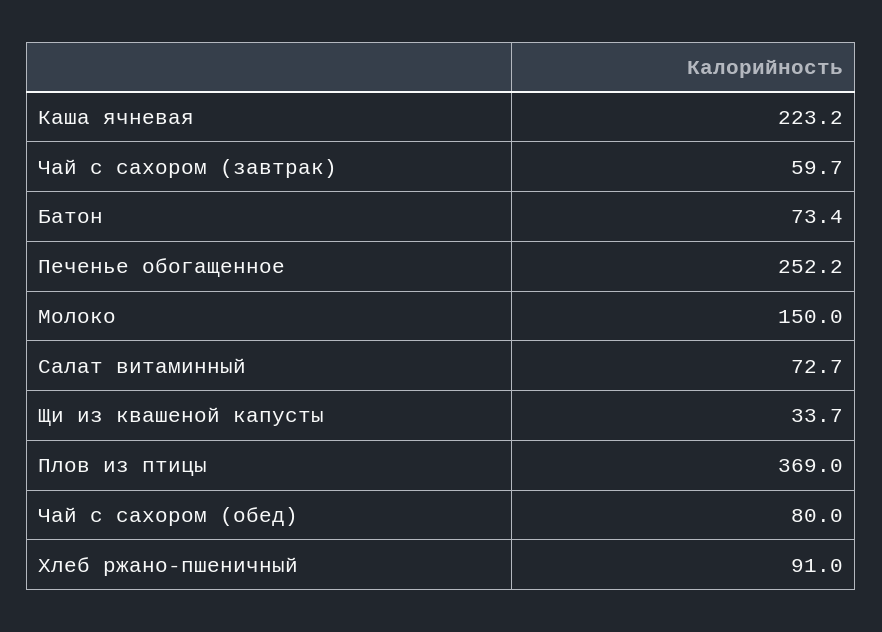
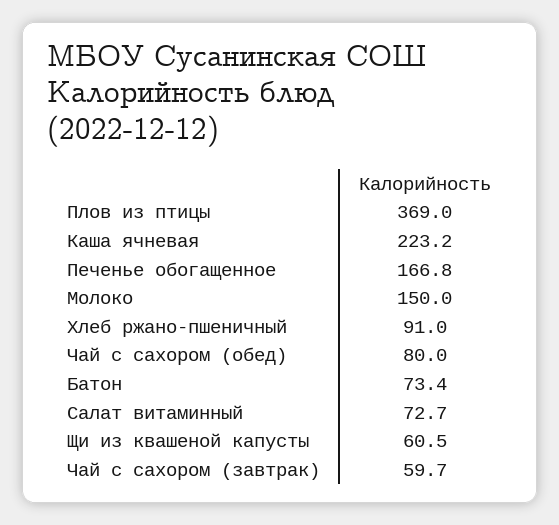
Печенье обогащенное: 252.2 -> 166.8
Щи из квашеной капусты: 33.7 -> 60.5

